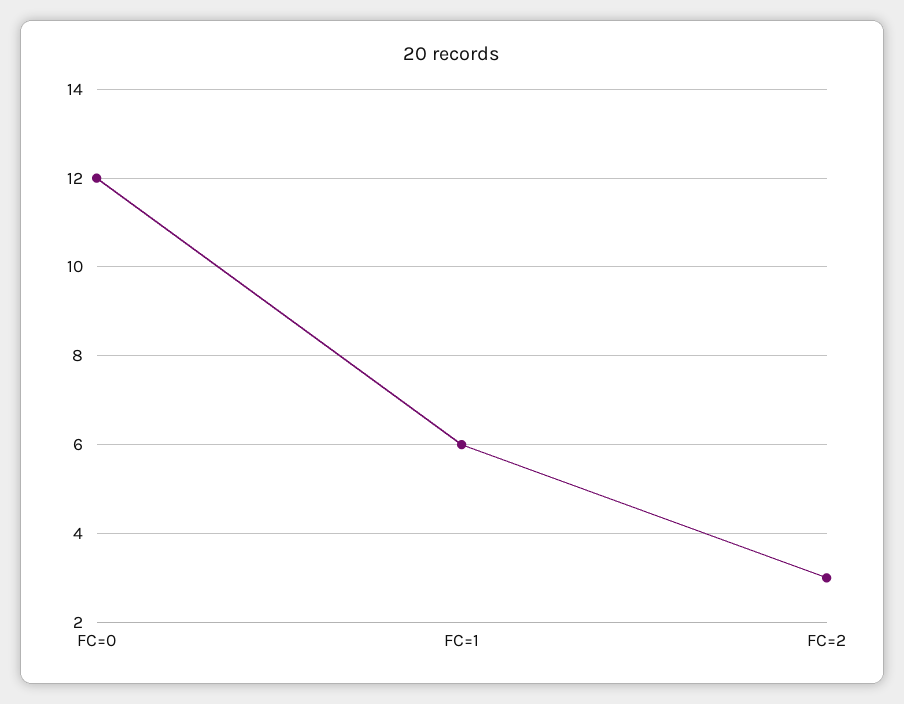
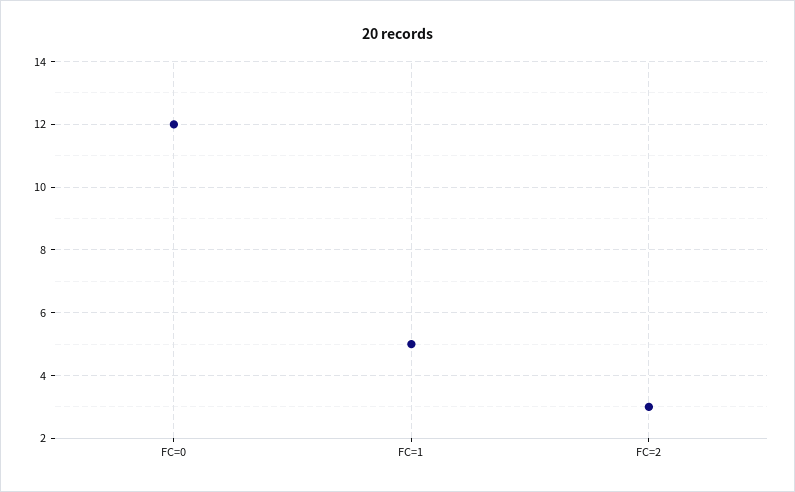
FC=1: 6 -> 5

